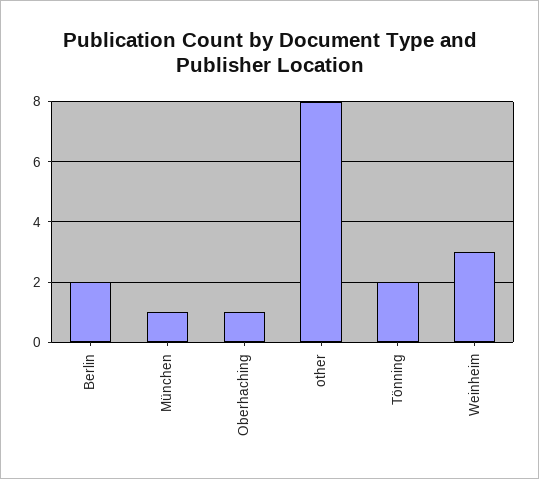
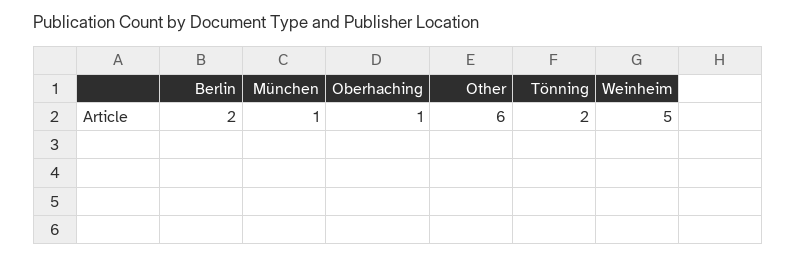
other: 8 -> 6
Weinheim: 3 -> 5

